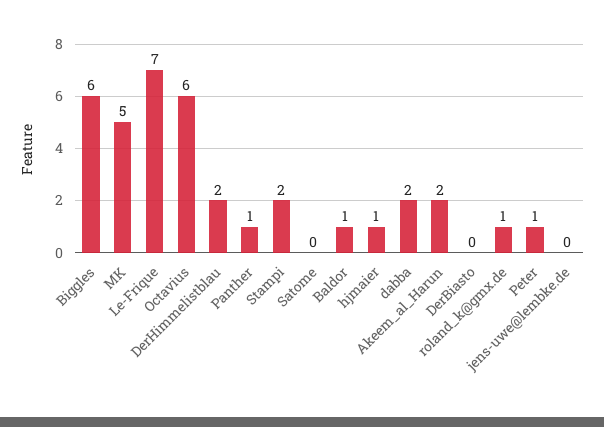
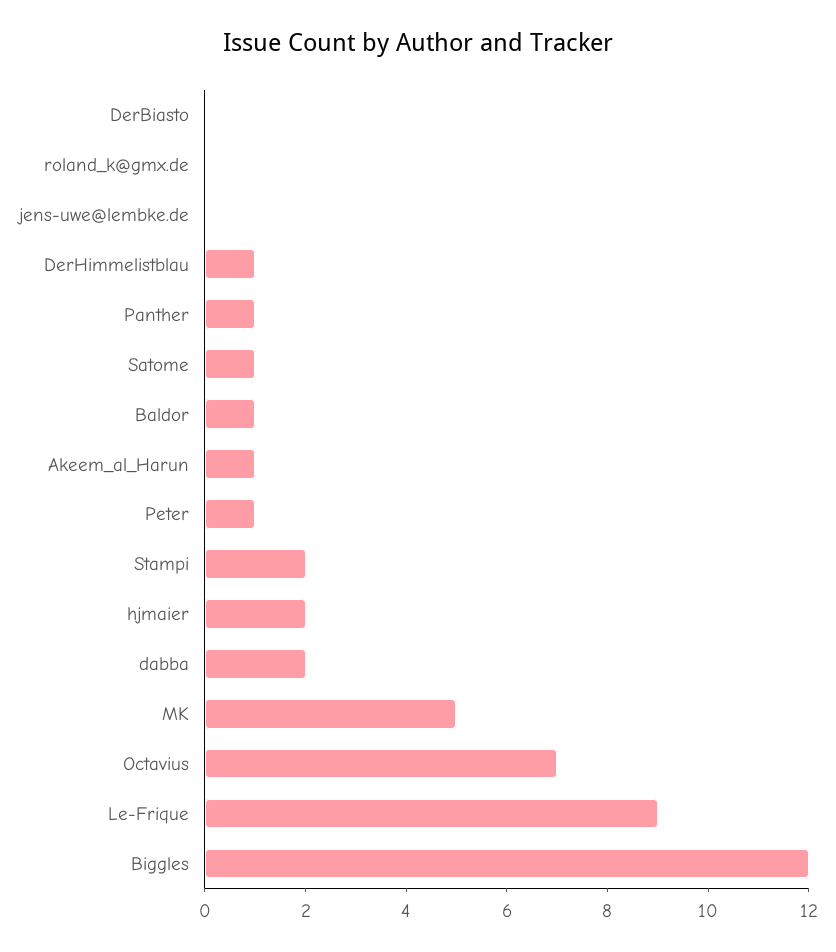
Biggles: 6 -> 12
Le-Frique: 7 -> 9
Octavius: 6 -> 7
DerHimmelistblau: 2 -> 1
Satome: 0 -> 1
hjmaier: 1 -> 2
Akeem_al_Harun: 2 -> 1
roland_k@gmx.de: 1 -> 0

